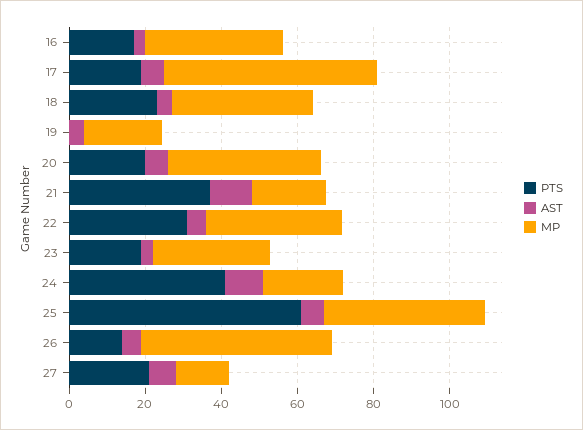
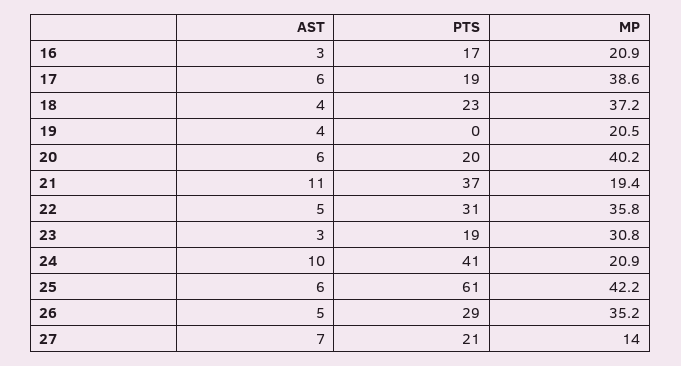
MP, 16: 35 -> 20.9
MP, 17: 55 -> 38.6
PTS, 26: 15 -> 29
MP, 26: 50 -> 35.2

